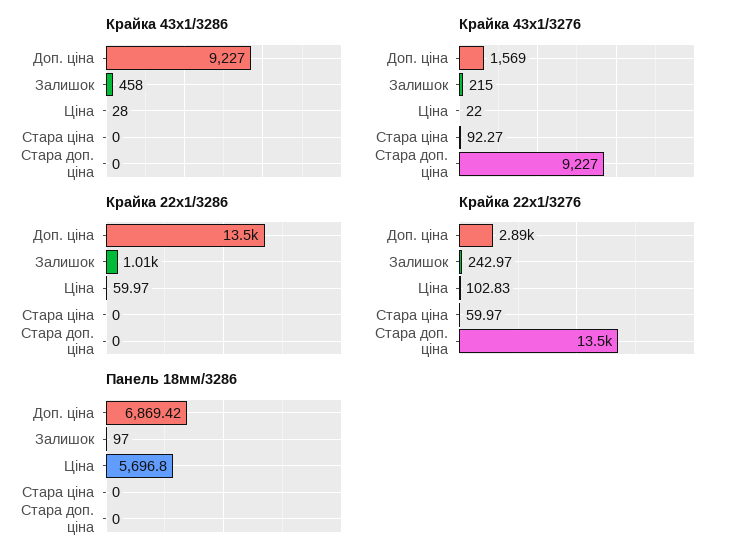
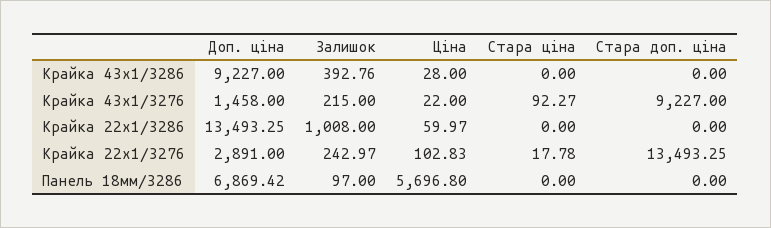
Крайка 43x1/3286, Залишок: 458 -> 392.76
Крайка 43x1/3276, Доп. ціна: 1569 -> 1458
Крайка 22x1/3276, Стара ціна: 59.97 -> 17.78

